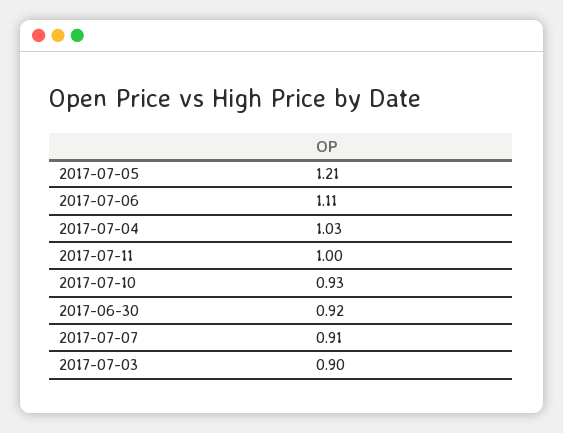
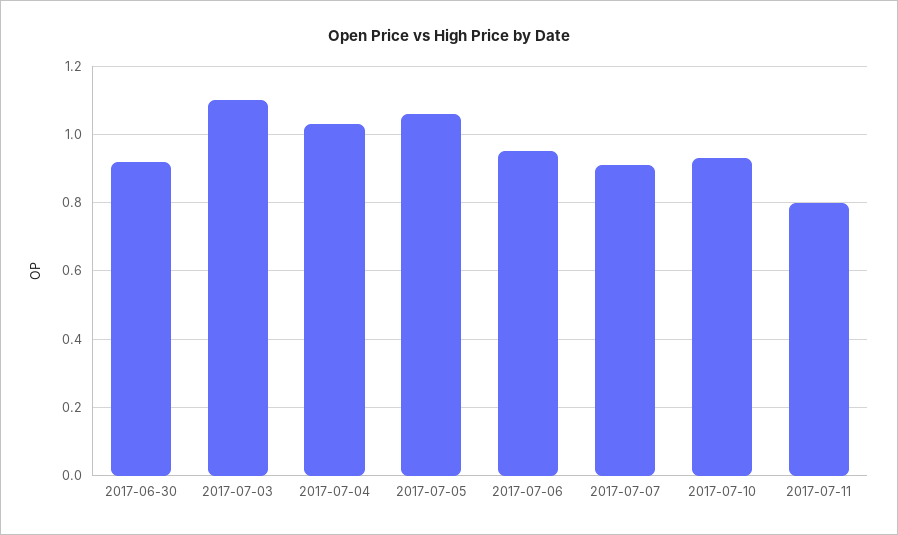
2017-07-05: 1.21 -> 1.05
2017-07-06: 1.11 -> 0.95
2017-07-11: 1 -> 0.8
2017-07-03: 0.9 -> 1.1

